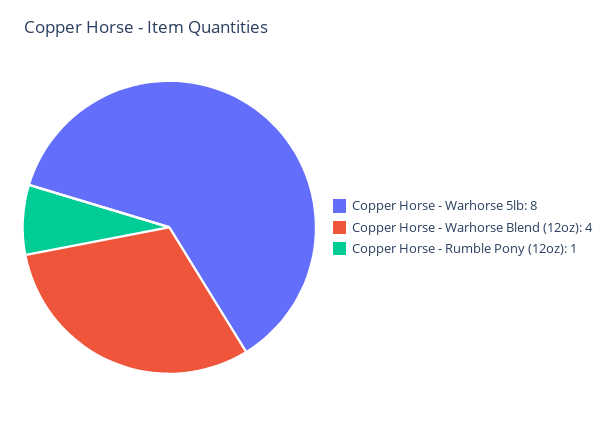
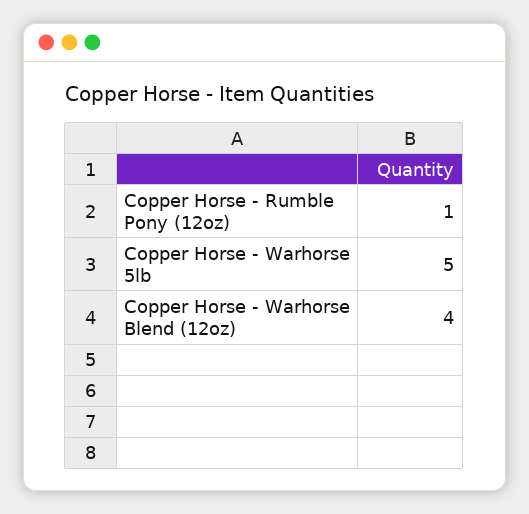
Copper Horse - Warhorse 5lb: 8 -> 5

